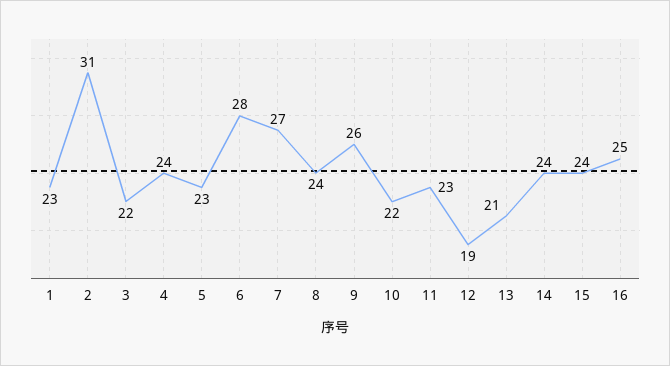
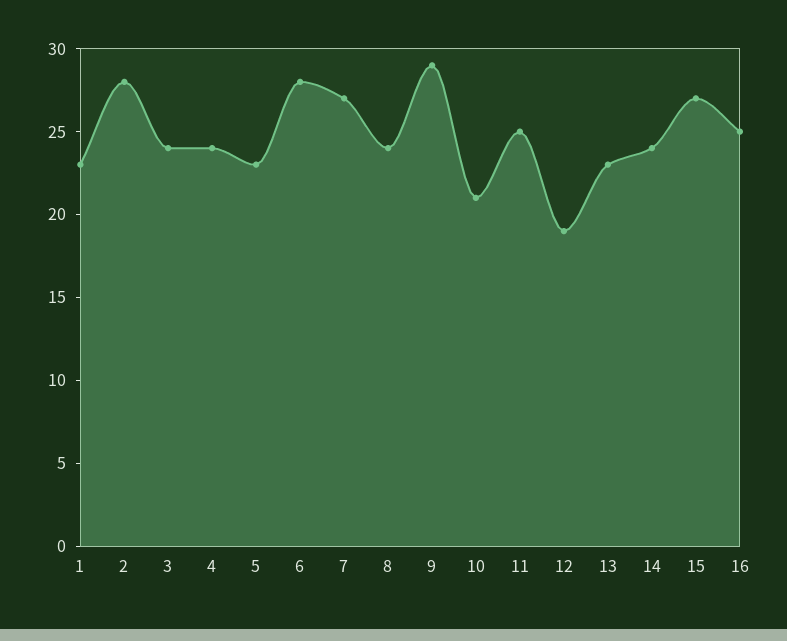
2: 31 -> 28
3: 22 -> 24
9: 26 -> 29
10: 22 -> 21
11: 23 -> 25
13: 21 -> 23
15: 24 -> 27

